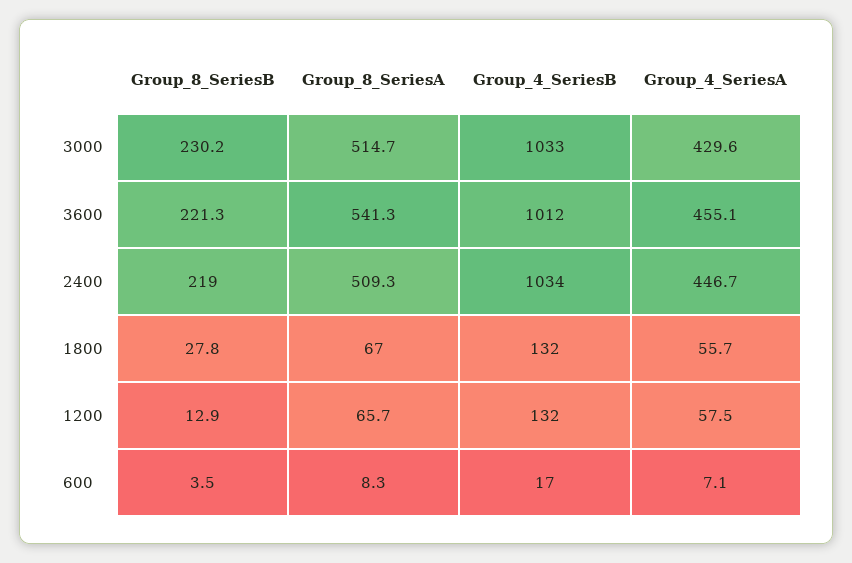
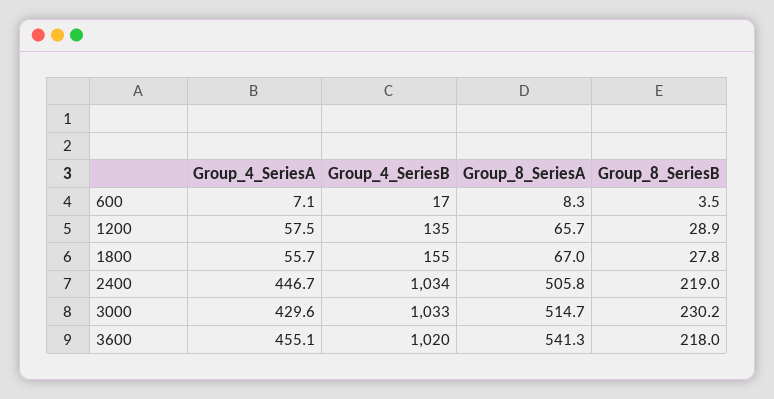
Group_8_SeriesB, 3600: 221.3 -> 218
Group_4_SeriesB, 3600: 1012 -> 1020
Group_8_SeriesA, 2400: 509.3 -> 505.8
Group_4_SeriesB, 1800: 132 -> 155
Group_8_SeriesB, 1200: 12.9 -> 28.9
Group_4_SeriesB, 1200: 132 -> 135

